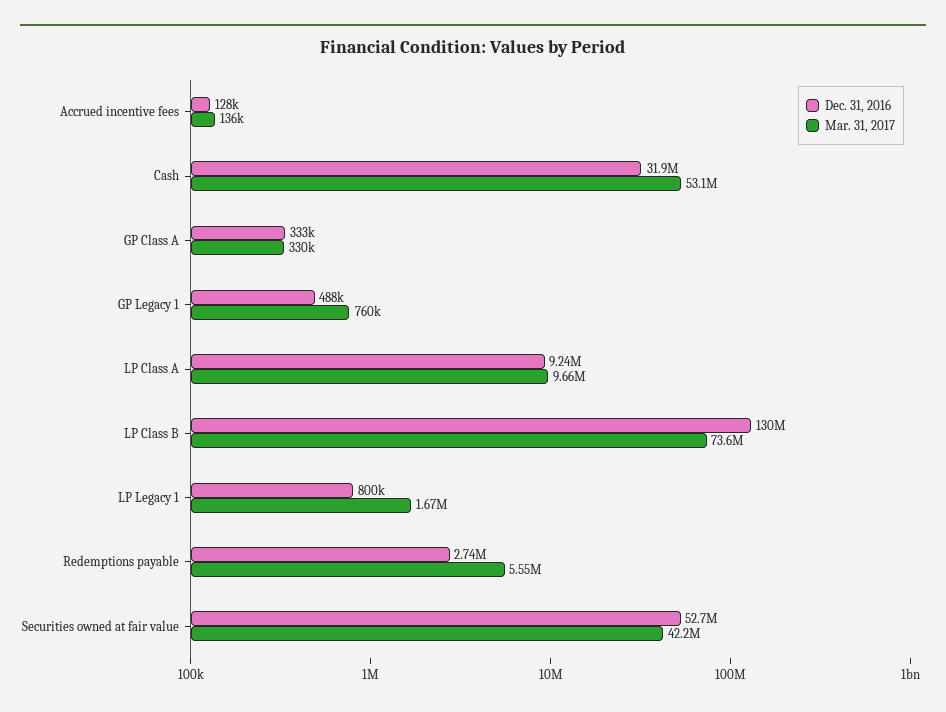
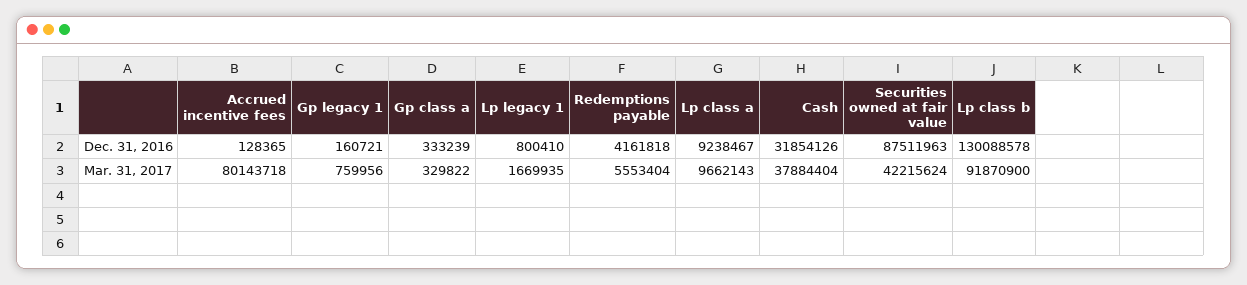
Mar. 31, 2017, Accrued incentive fees: 136000 -> 80143718
Mar. 31, 2017, Cash: 53100000 -> 37884404
Dec. 31, 2016, GP Legacy 1: 488000 -> 160721
Mar. 31, 2017, LP Class B: 73600000 -> 91870900
Dec. 31, 2016, Redemptions payable: 2740000 -> 4161818
Dec. 31, 2016, Securities owned at fair value: 52700000 -> 87511963

